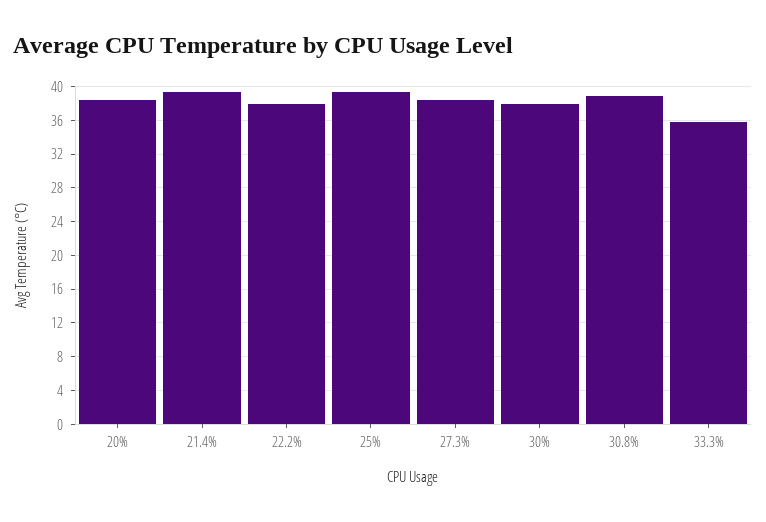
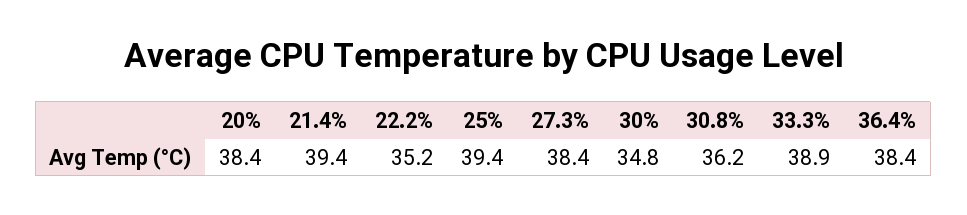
22.2%: 38 -> 35.2
30%: 38 -> 34.8
30.8%: 39 -> 36.2
33.3%: 36 -> 38.9
36.4%: none -> 38.4

